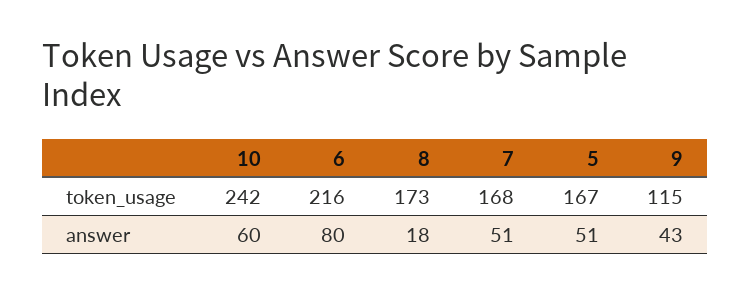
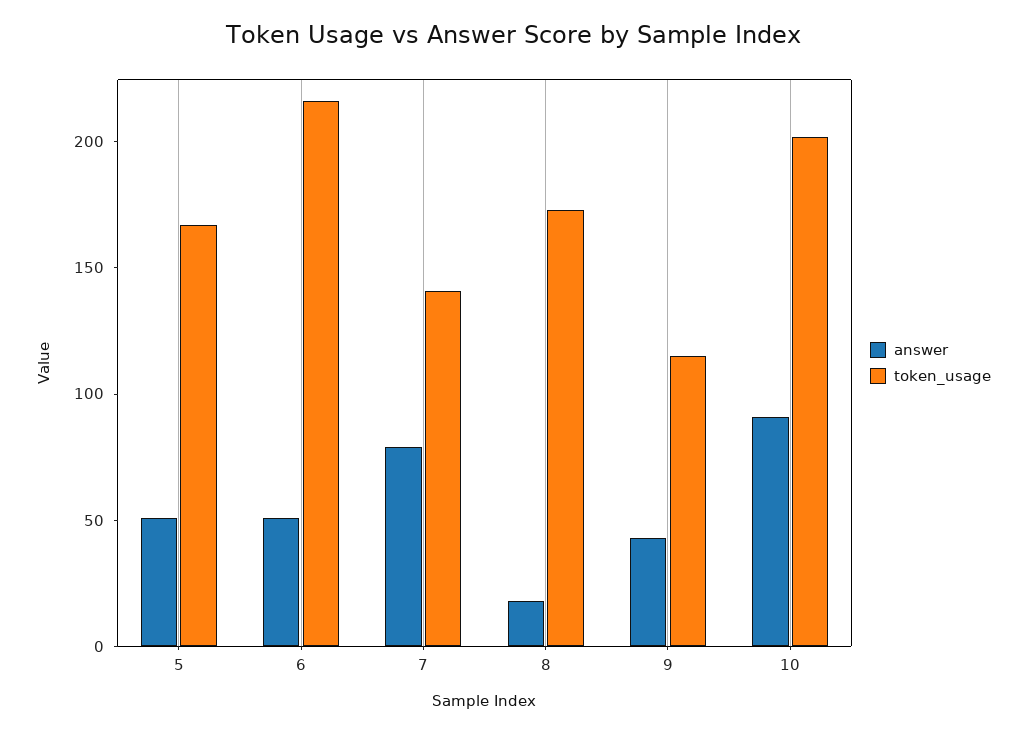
token_usage, 10: 242 -> 200
token_usage, 7: 168 -> 140
answer, 10: 60 -> 90
answer, 6: 80 -> 50
answer, 7: 51 -> 80

